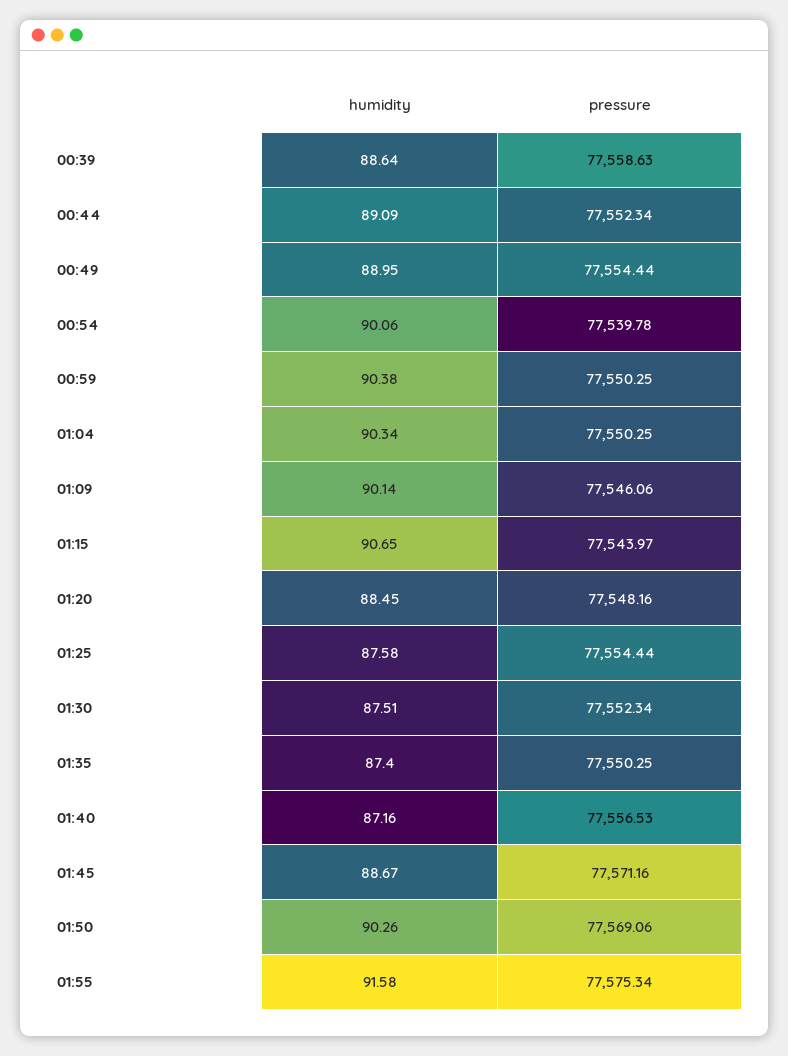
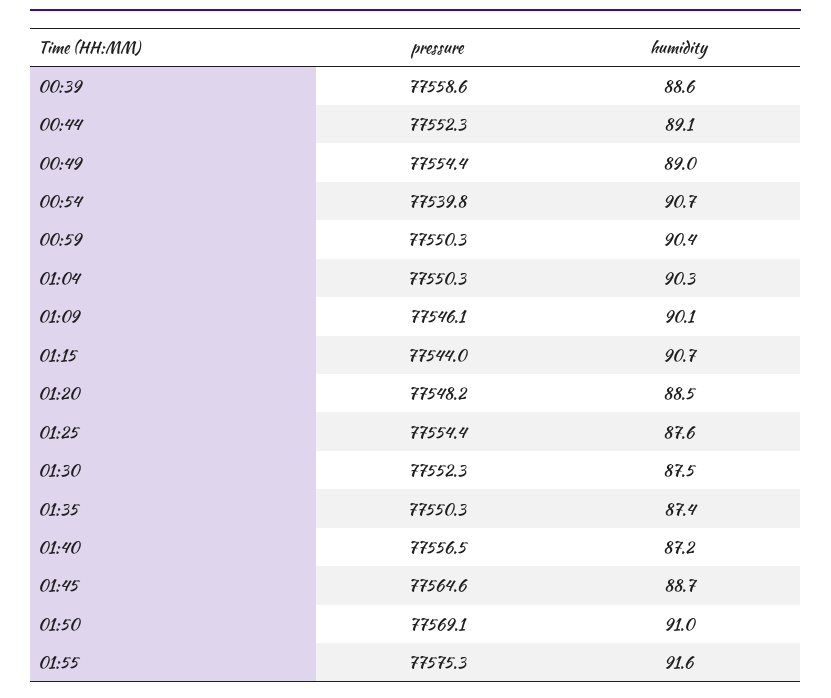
humidity, 00:54: 90.06 -> 90.7
pressure, 01:45: 77571.16 -> 77564.6
humidity, 01:50: 90.26 -> 91

